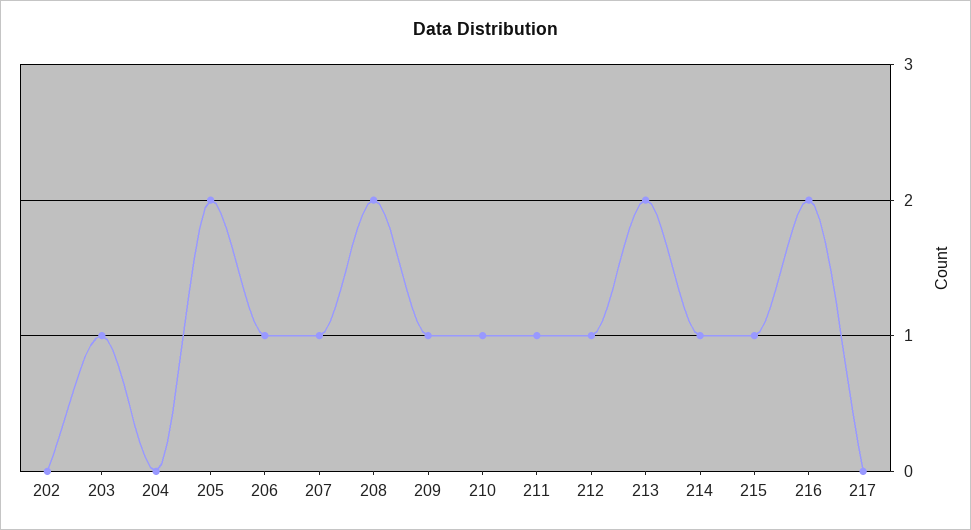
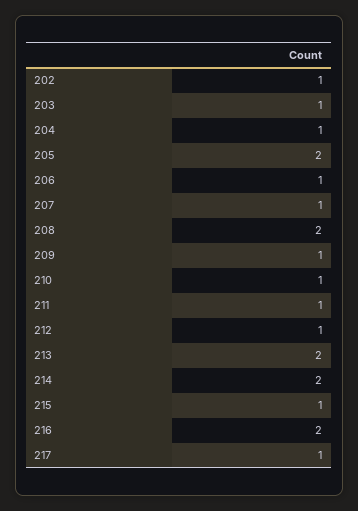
202: 0 -> 1
204: 0 -> 1
214: 1 -> 2
217: 0 -> 1

